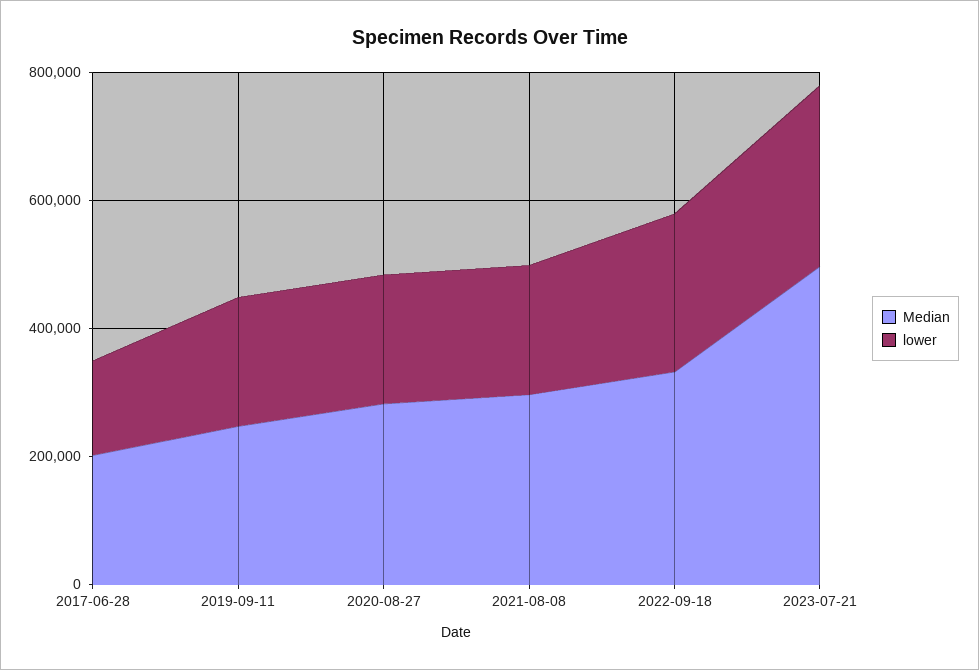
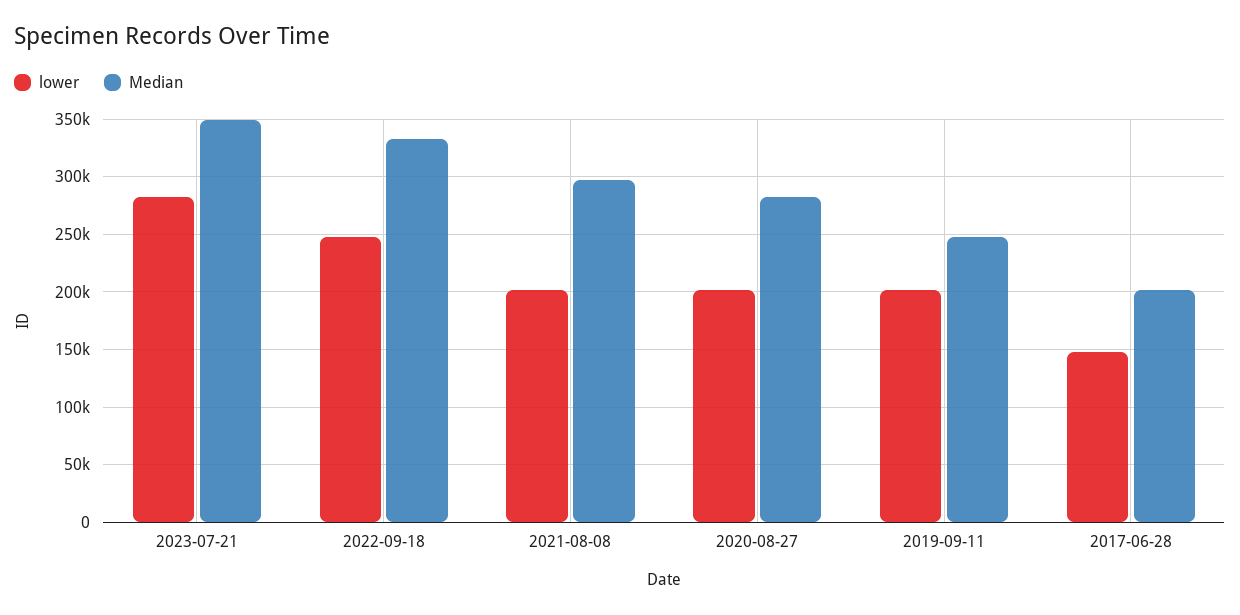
Median, 2023-07-21: 500000 -> 350000

